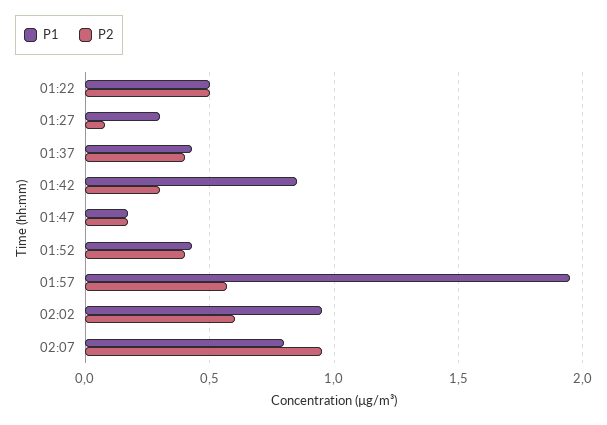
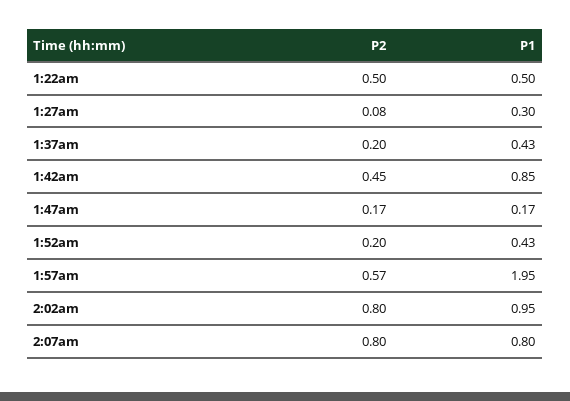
P2, 01:37: 0.4 -> 0.2
P2, 01:42: 0.3 -> 0.45
P2, 01:52: 0.4 -> 0.2
P2, 02:02: 0.6 -> 0.8
P2, 02:07: 0.95 -> 0.8

